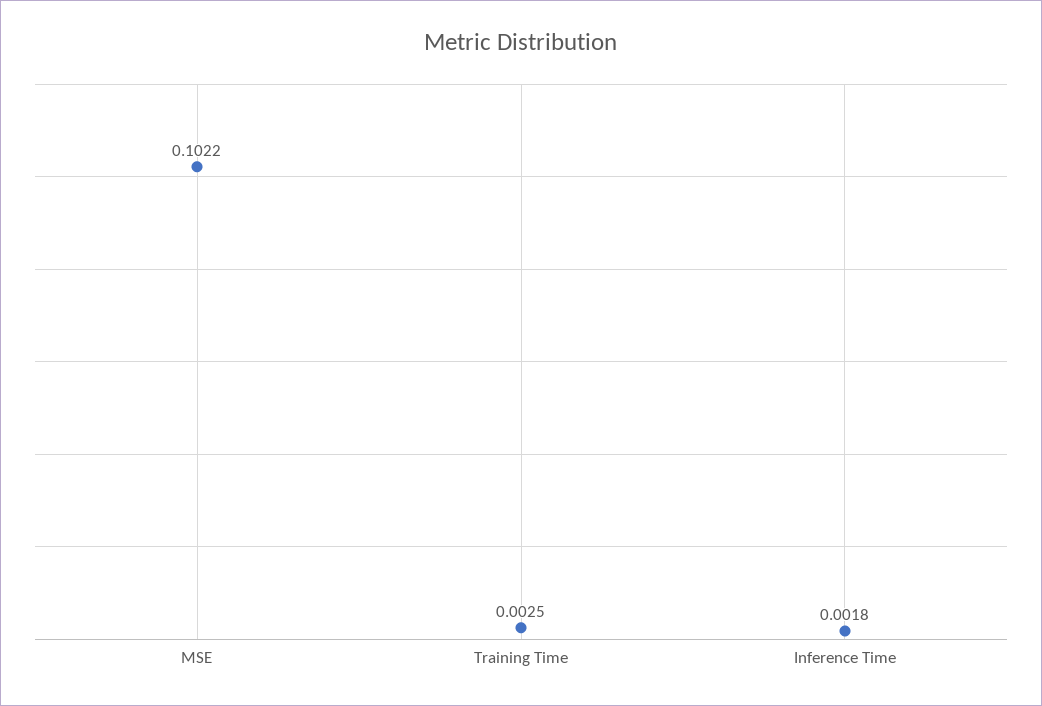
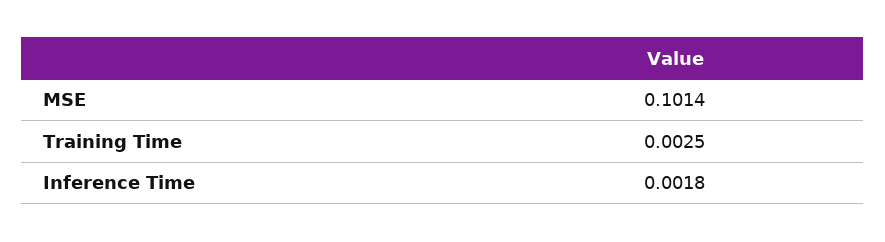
MSE: 0.1022 -> 0.1014

